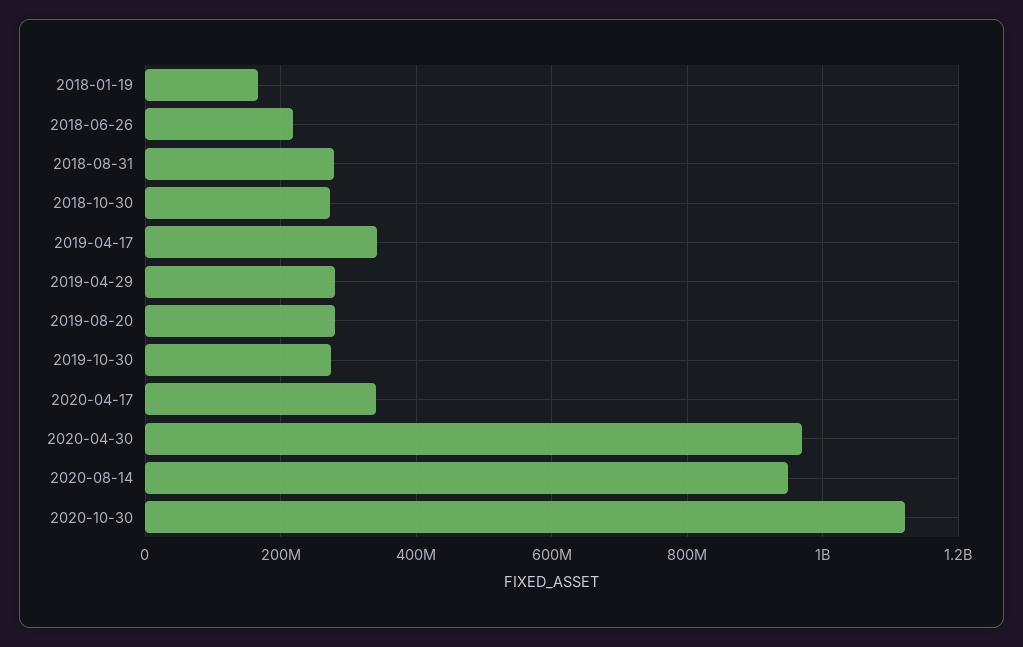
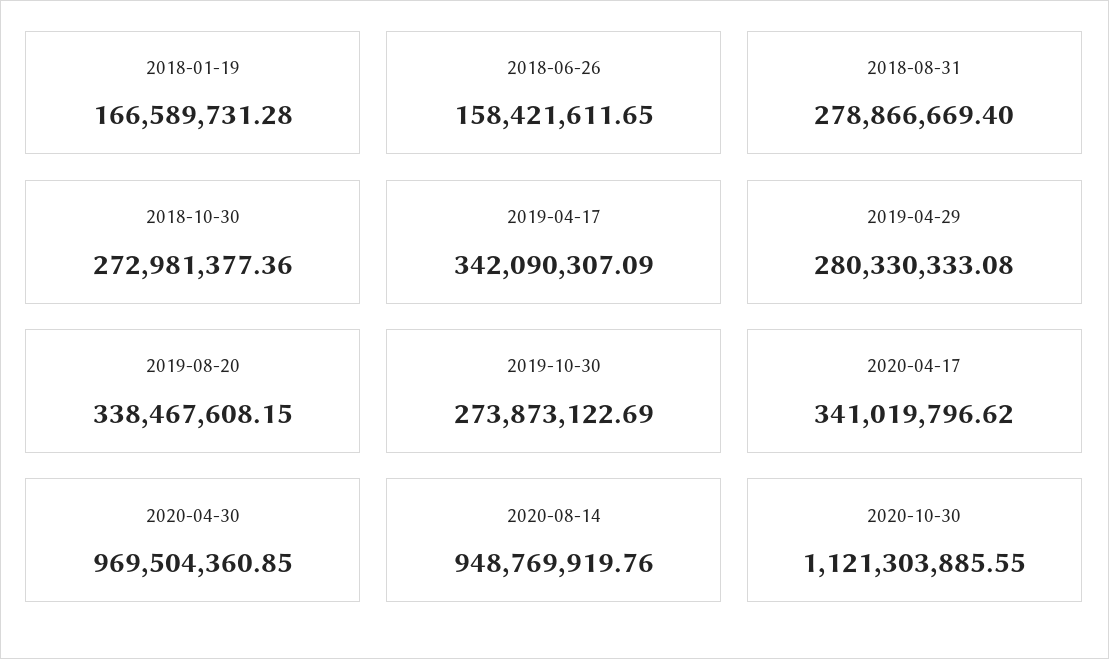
2018-06-26: 220000000 -> 158421611.65
2019-08-20: 280000000 -> 338467608.15

